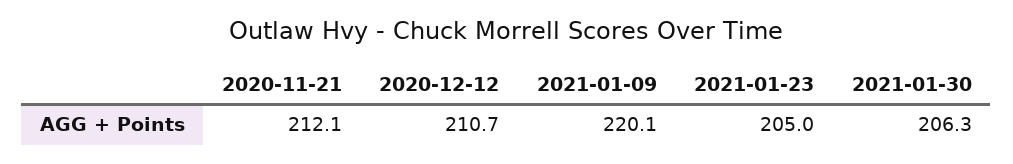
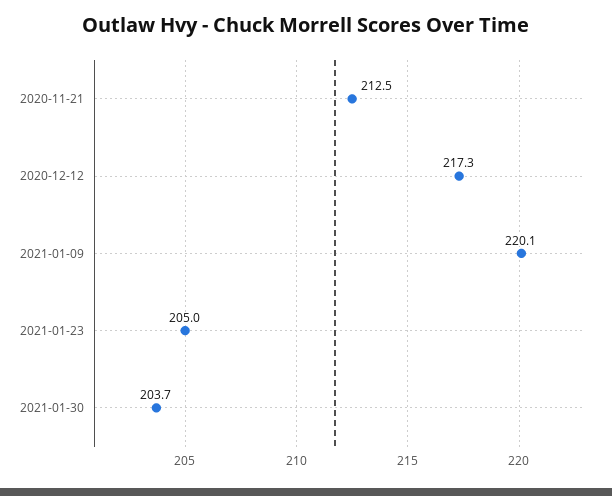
2020-11-21: 212.1 -> 212.5
2020-12-12: 210.7 -> 217.3
2021-01-30: 206.3 -> 203.7

